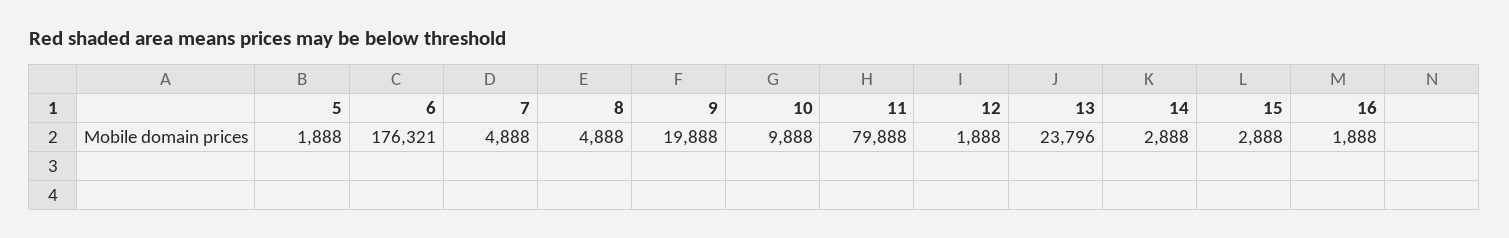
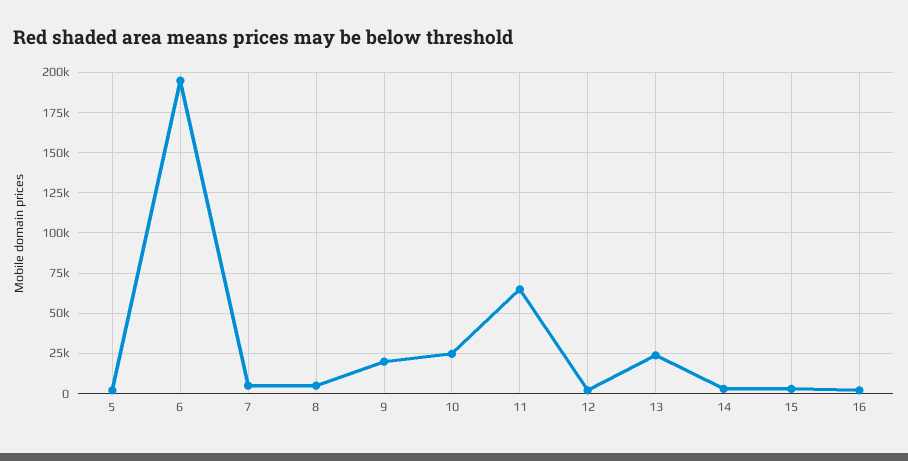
6: 176321 -> 195000
10: 9888 -> 25000
11: 79888 -> 65000

